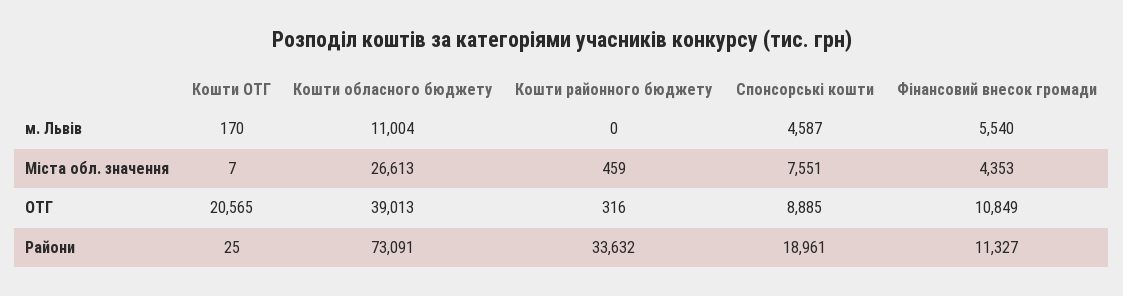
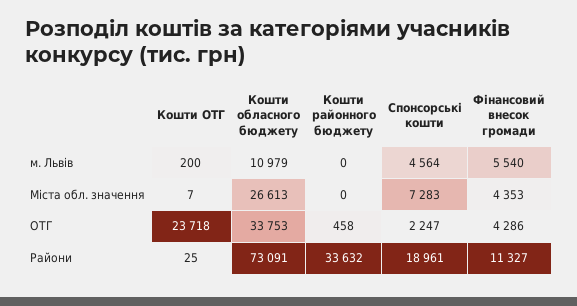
Кошти ОТГ, м. Львів: 170 -> 200
Кошти обласного бюджету, м. Львів: 11004 -> 10979
Спонсорські кошти, м. Львів: 4587 -> 4564
Кошти районного бюджету, Міста обл. значення: 459 -> 0
Спонсорські кошти, Міста обл. значення: 7551 -> 7283
Кошти ОТГ, ОТГ: 20565 -> 23718
Кошти обласного бюджету, ОТГ: 39013 -> 33753
Кошти районного бюджету, ОТГ: 316 -> 458
Спонсорські кошти, ОТГ: 8885 -> 2247
Фінансовий внесок громади, ОТГ: 10849 -> 4286

